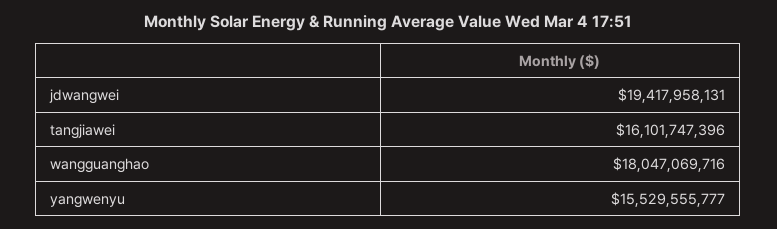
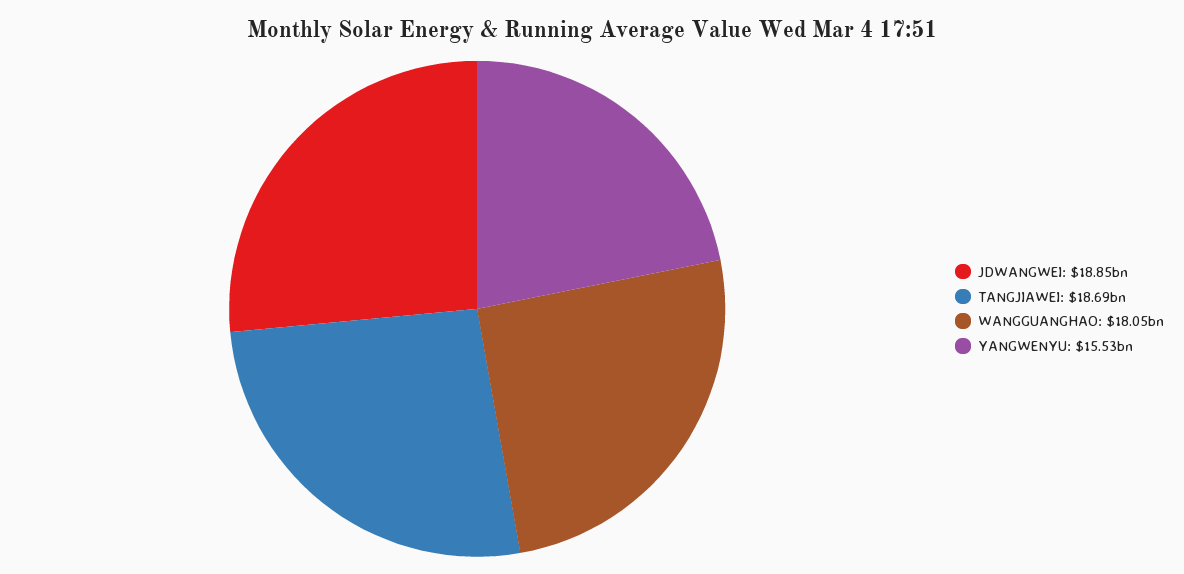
jdwangwei: 19417958131 -> 18850000000
tangjiawei: 16101747396 -> 18690000000

